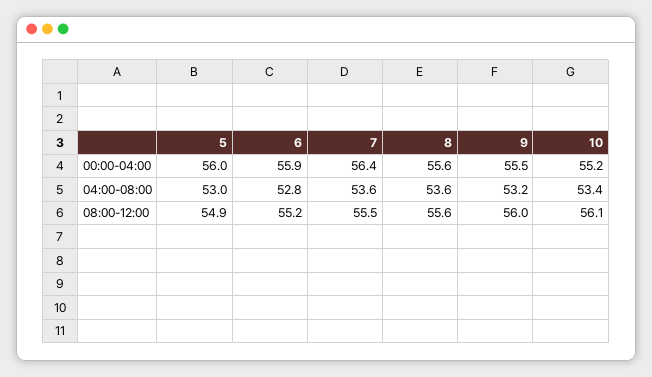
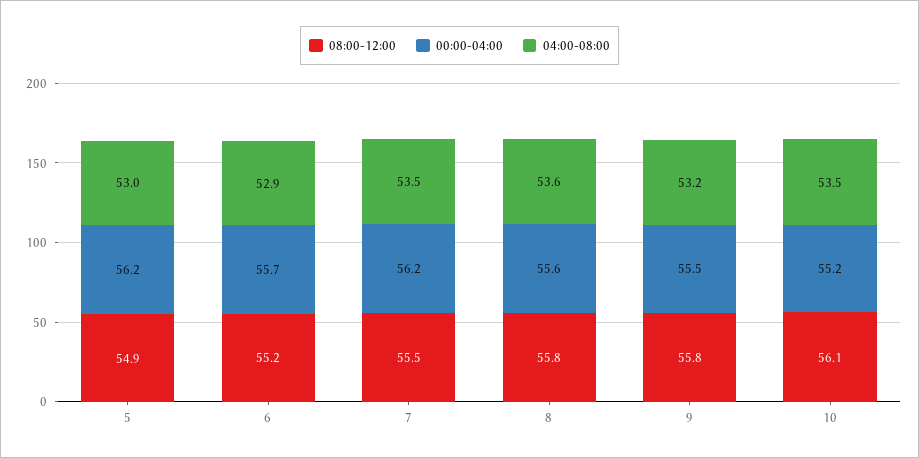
00:00-04:00, 5: 56 -> 56.2
00:00-04:00, 6: 55.9 -> 55.7
00:00-04:00, 7: 56.4 -> 56.2
04:00-08:00, 6: 52.8 -> 52.9
04:00-08:00, 7: 53.6 -> 53.5
04:00-08:00, 10: 53.4 -> 53.5
08:00-12:00, 8: 55.6 -> 55.8
08:00-12:00, 9: 56 -> 55.8

